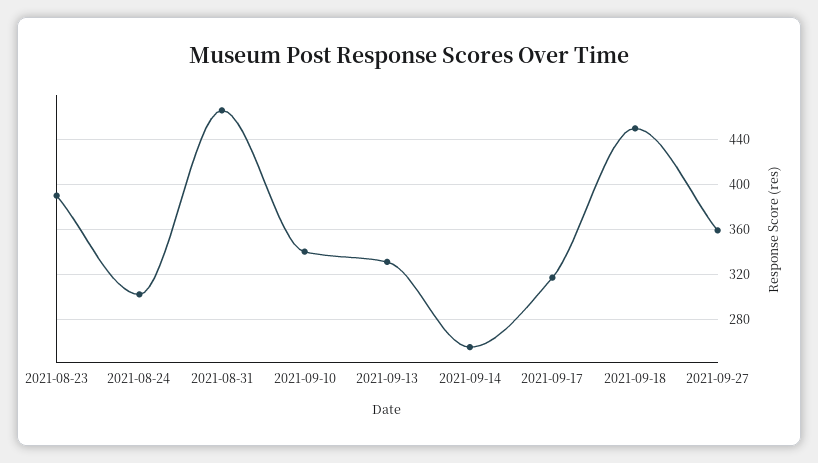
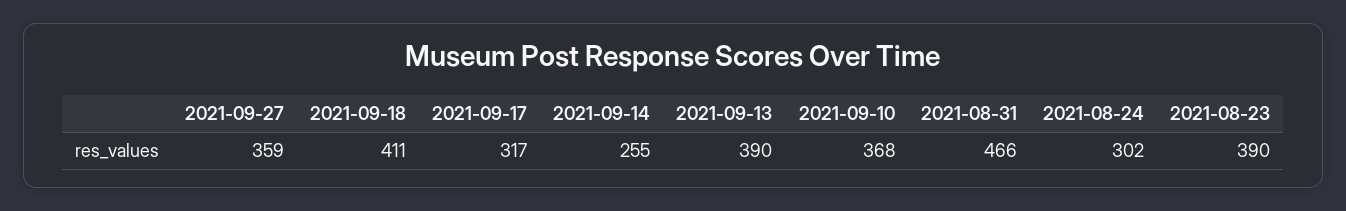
2021-09-10: 340 -> 368
2021-09-13: 330 -> 390
2021-09-18: 450 -> 411

